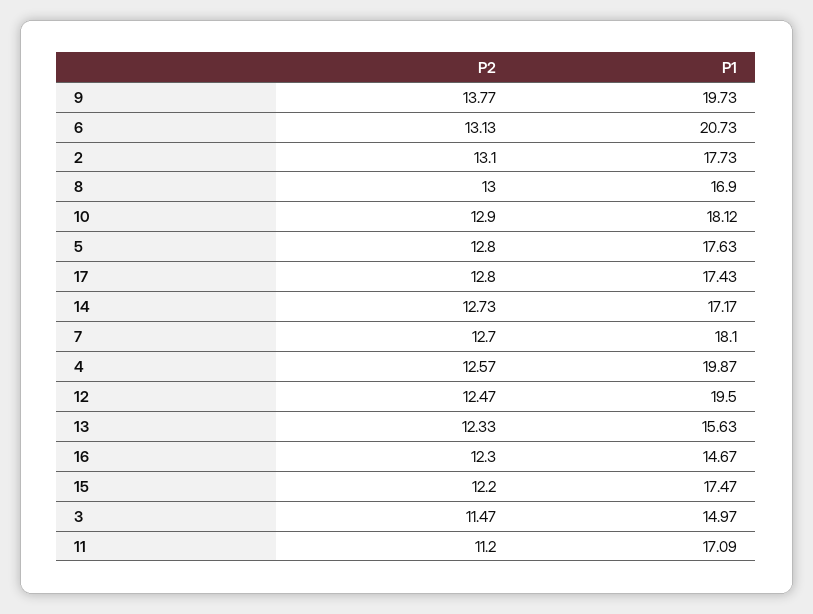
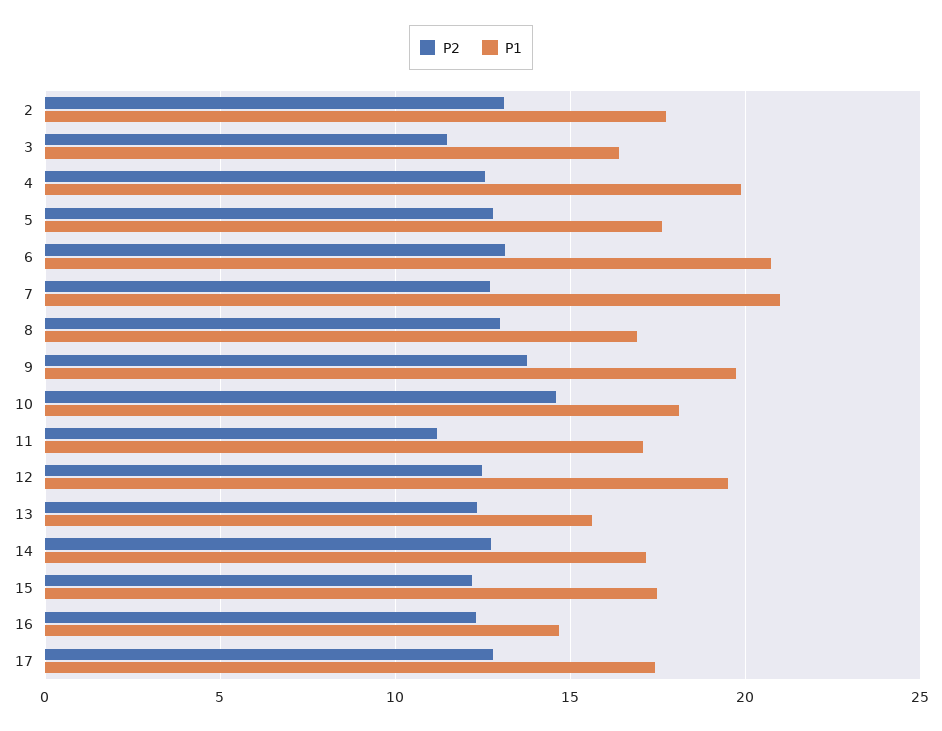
P2, 10: 12.9 -> 14.5
P1, 7: 18.1 -> 21
P1, 3: 14.97 -> 16.5

